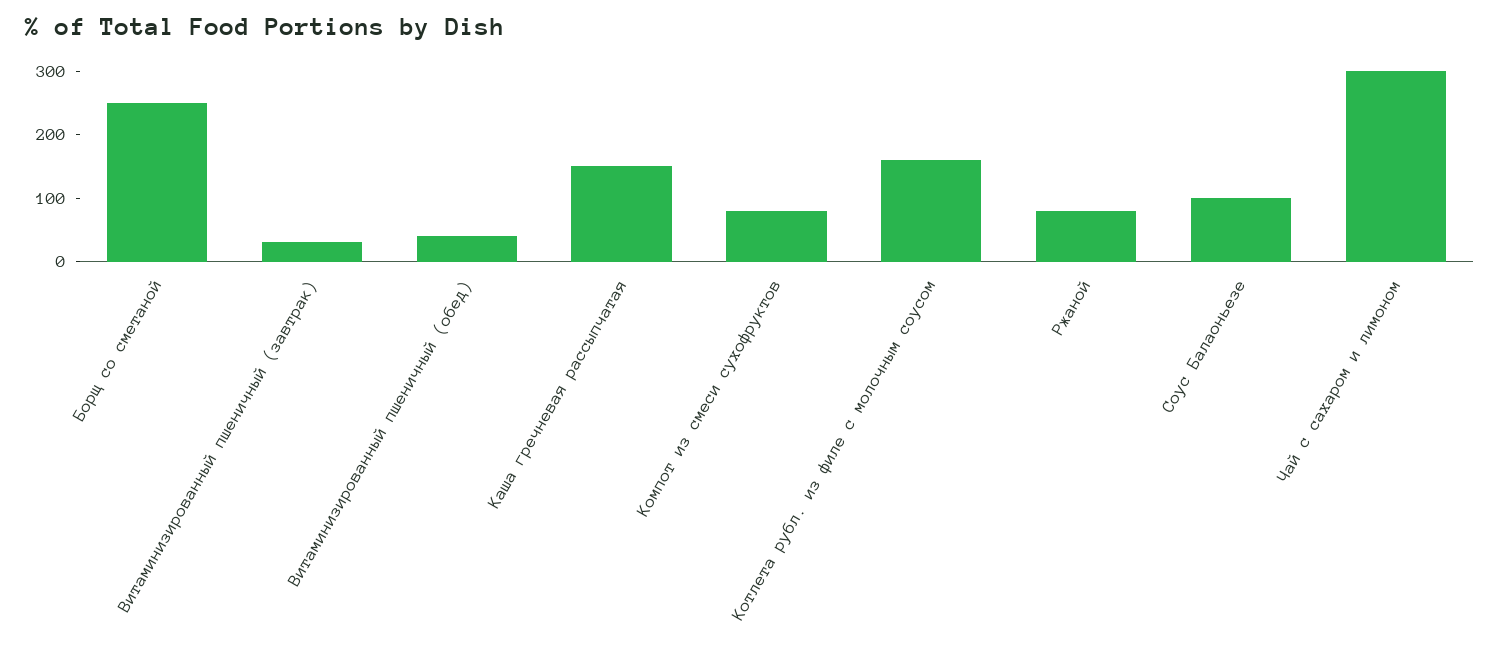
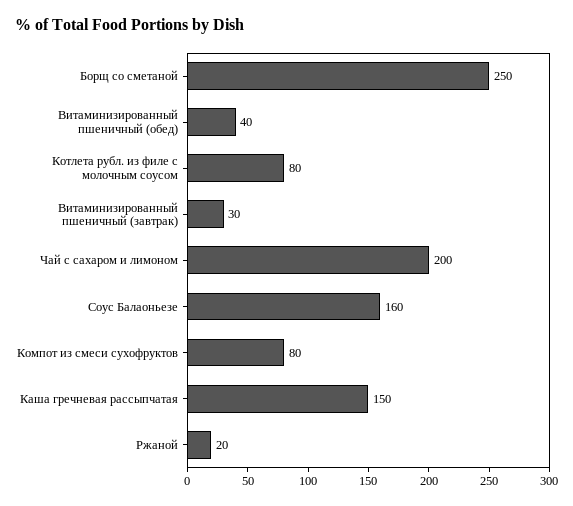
Котлета рубл. из филе с молочным соусом: 160 -> 80
Ржаной: 80 -> 20
Соус Балаоньезе: 100 -> 160
Чай с сахаром и лимоном: 300 -> 200

